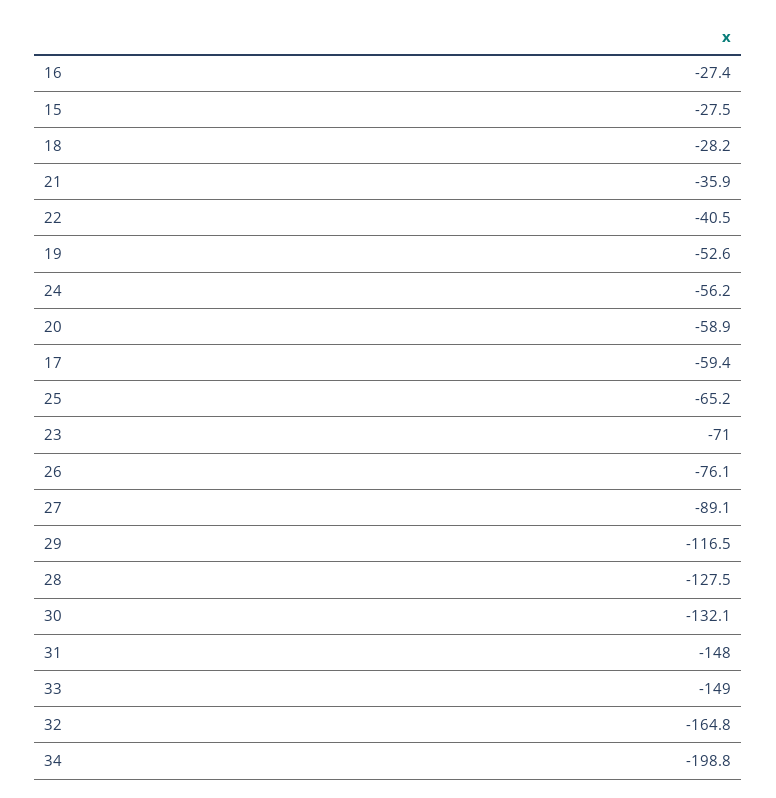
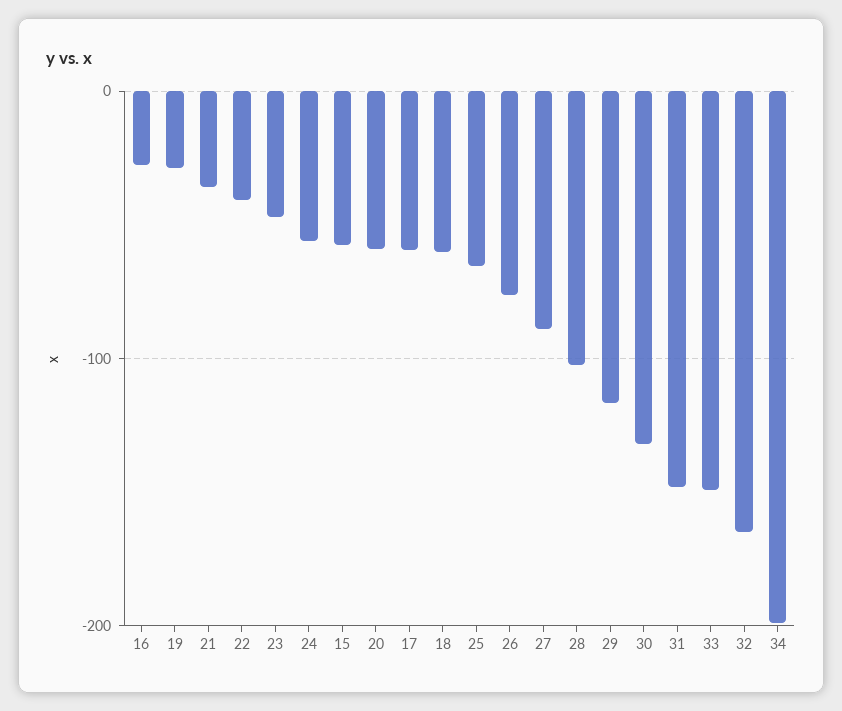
15: -27.5 -> -60
18: -28.2 -> -60
19: -52.6 -> -30
23: -71 -> -50
28: -127.5 -> -100

